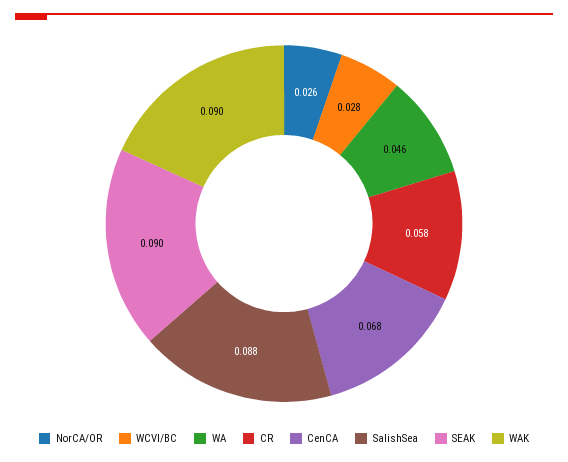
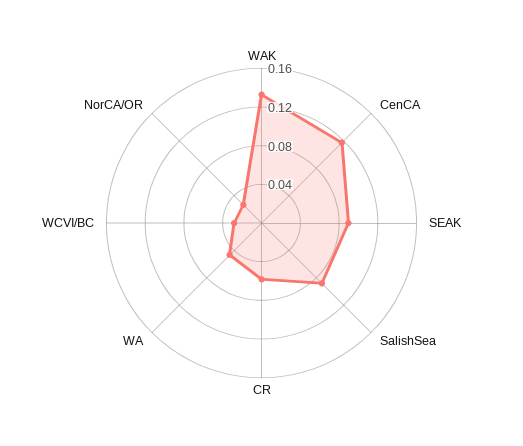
CenCA: 0.068 -> 0.12
WAK: 0.09 -> 0.13

